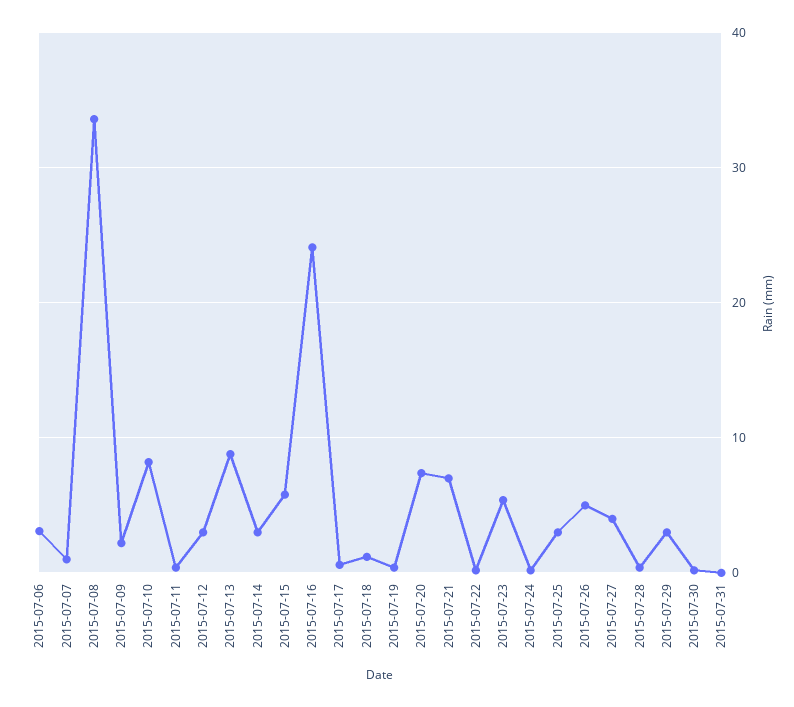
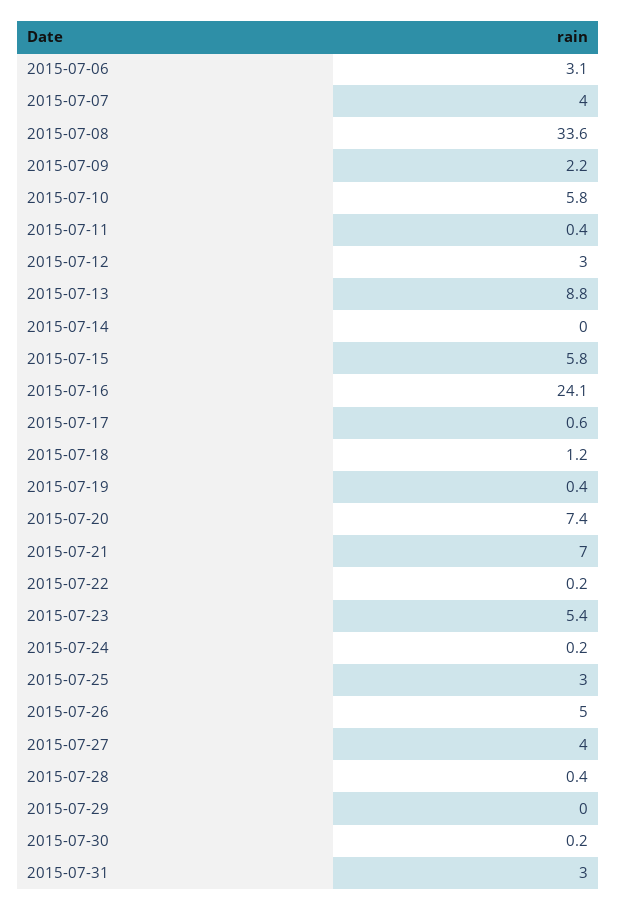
2015-07-07: 1 -> 4
2015-07-10: 8 -> 5.8
2015-07-14: 3 -> 0
2015-07-29: 3 -> 0
2015-07-31: 0 -> 3

